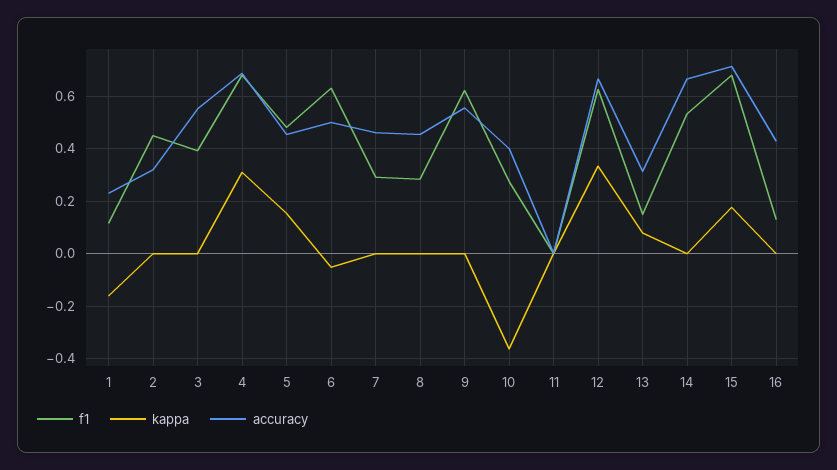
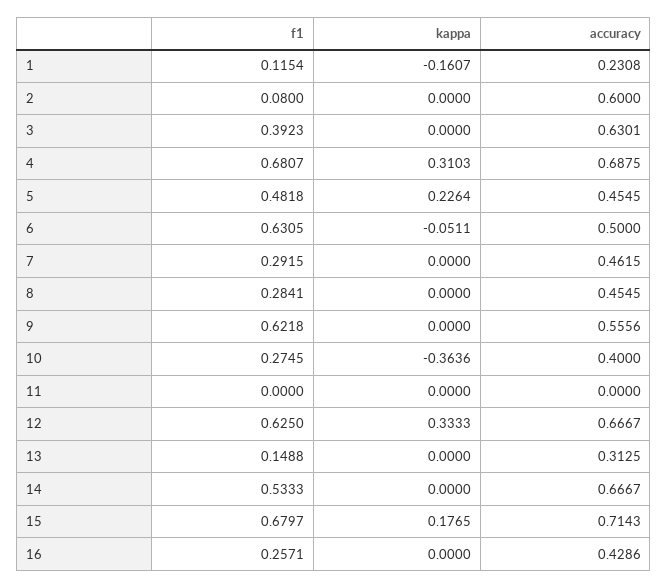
f1, 2: 0.45 -> 0.08
accuracy, 2: 0.325 -> 0.6
accuracy, 3: 0.55 -> 0.6301
kappa, 5: 0.15 -> 0.2264
kappa, 13: 0.075 -> 0
f1, 16: 0.125 -> 0.2571

